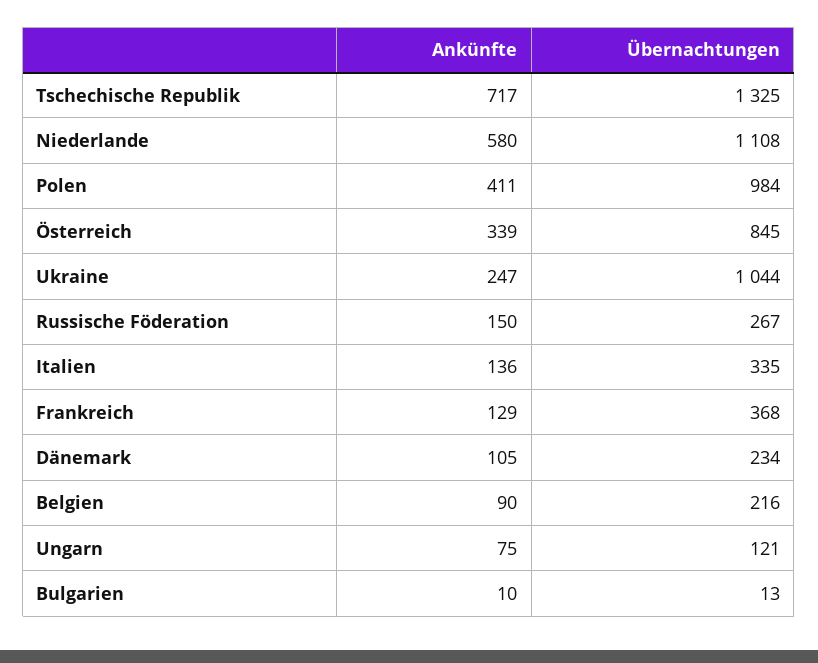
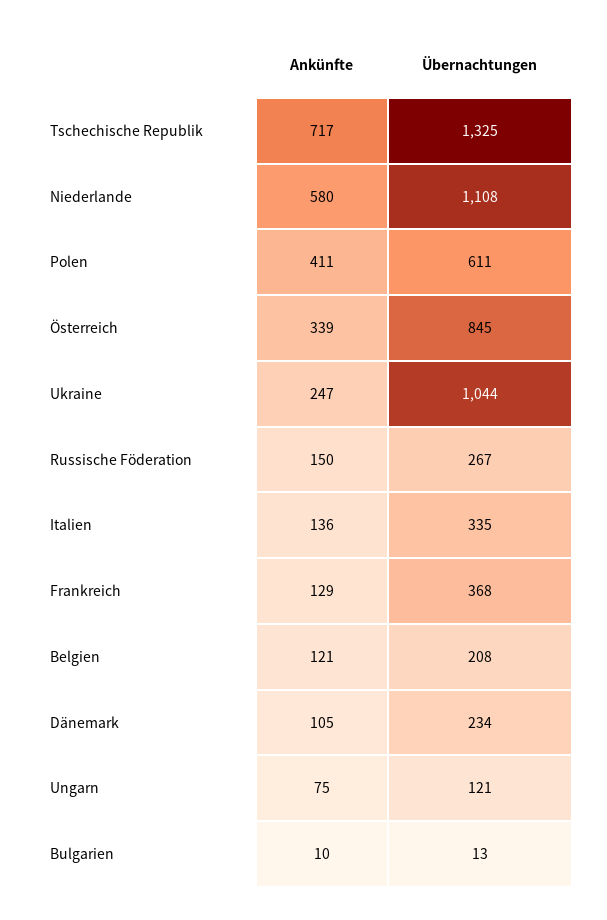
Übernachtungen, Polen: 984 -> 611
Ankünfte, Belgien: 90 -> 121
Übernachtungen, Belgien: 216 -> 208

